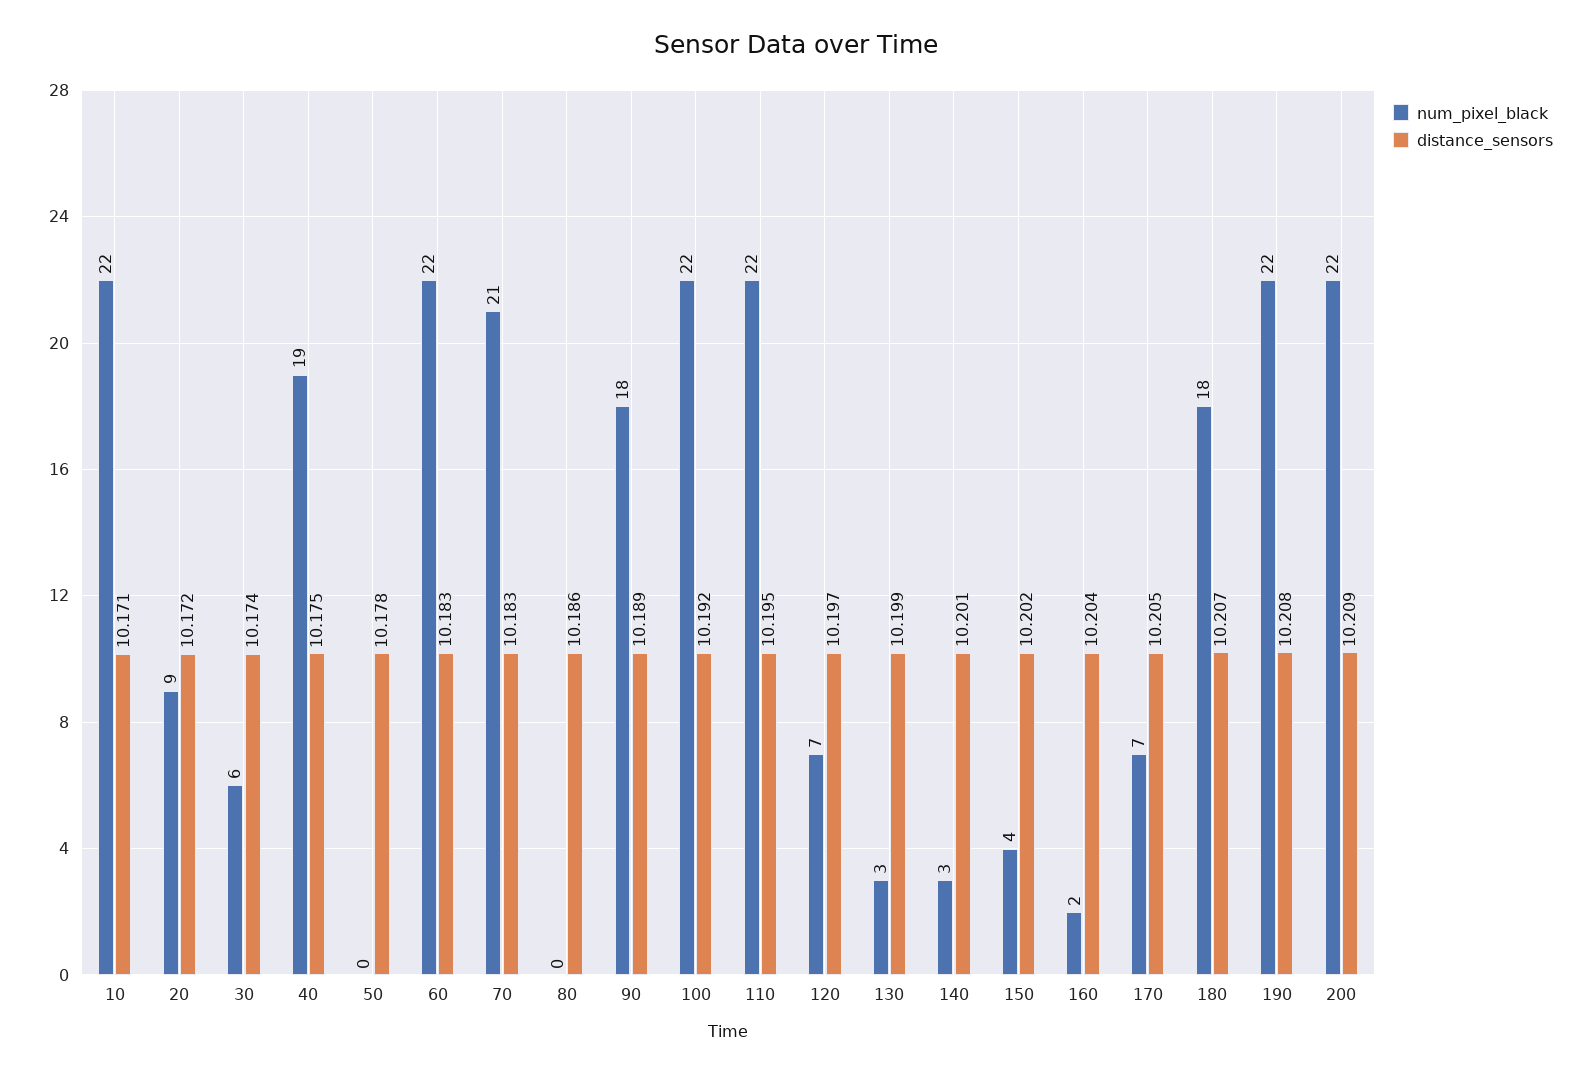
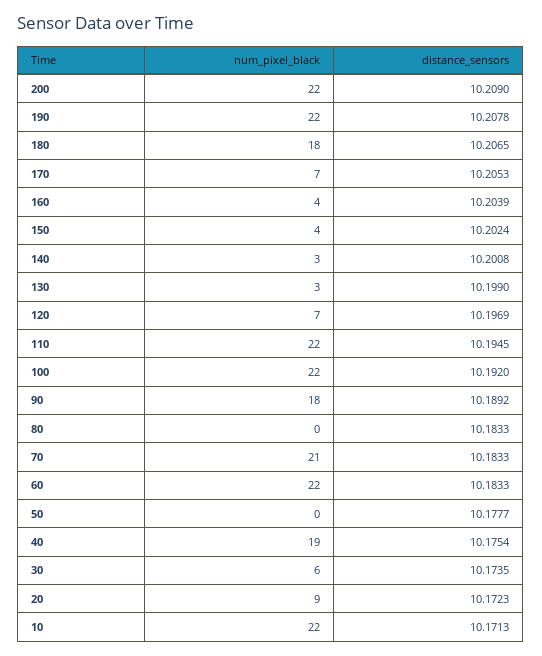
distance_sensors, 80: 10.186 -> 10.1833
num_pixel_black, 160: 2 -> 4

